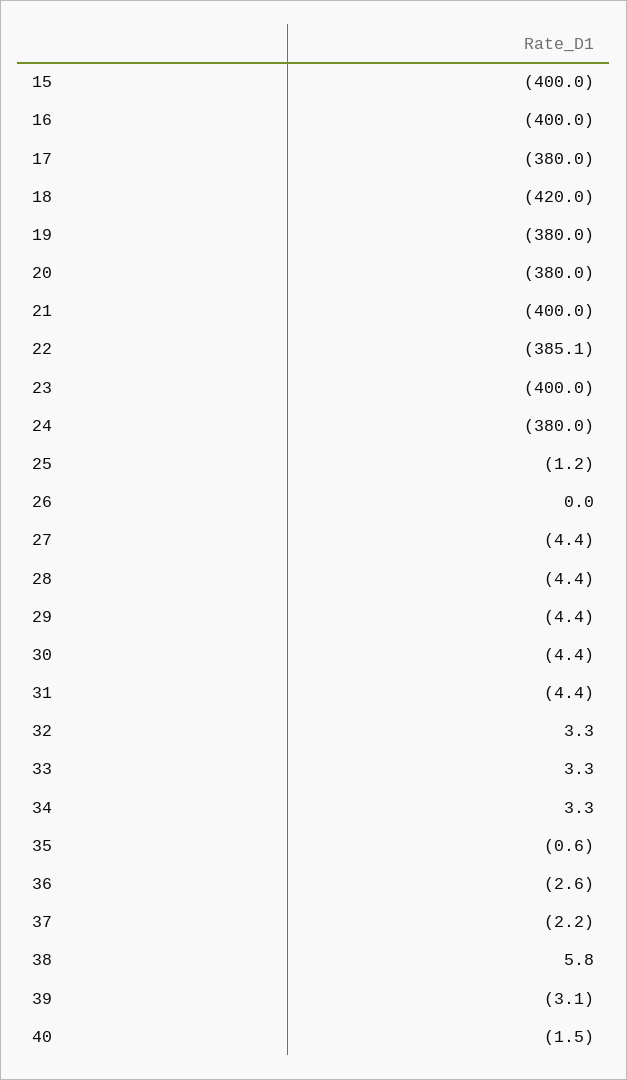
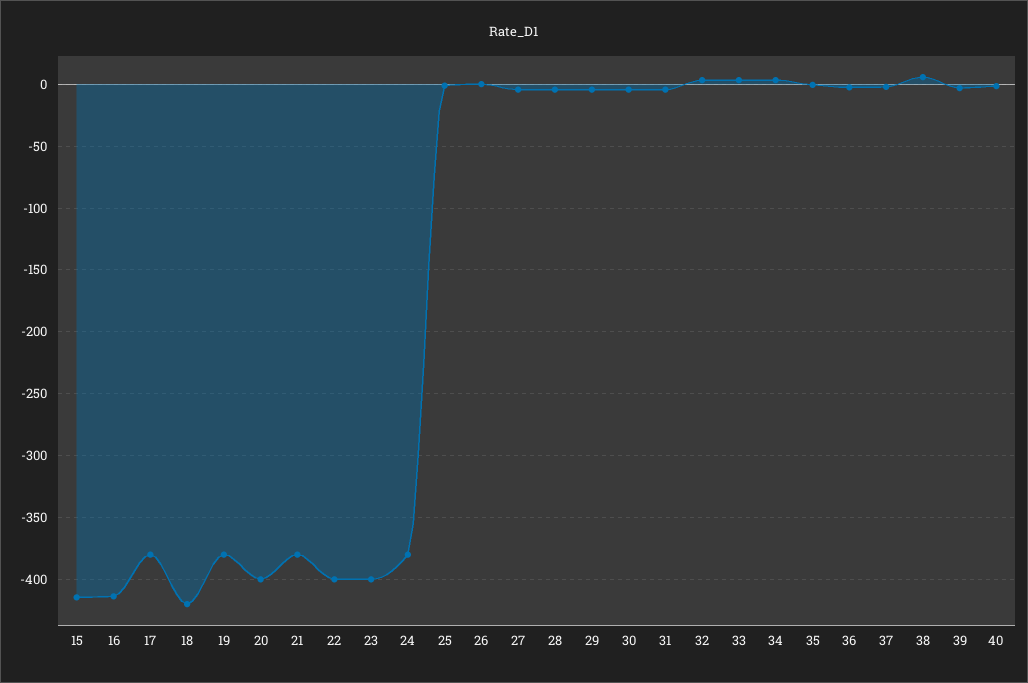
15: -400 -> -415
16: -400 -> -415
20: -380 -> -400
21: -400 -> -380
22: -385.1 -> -400

